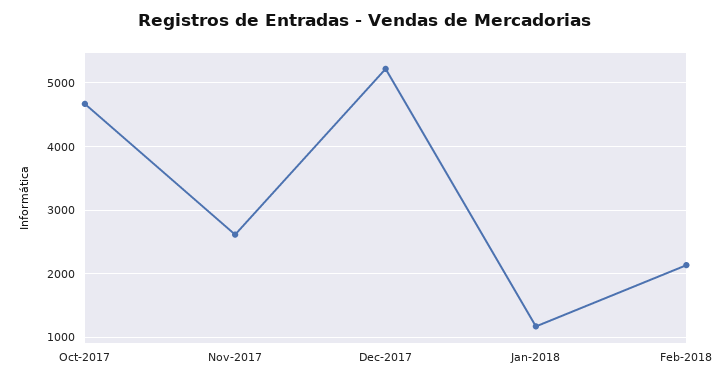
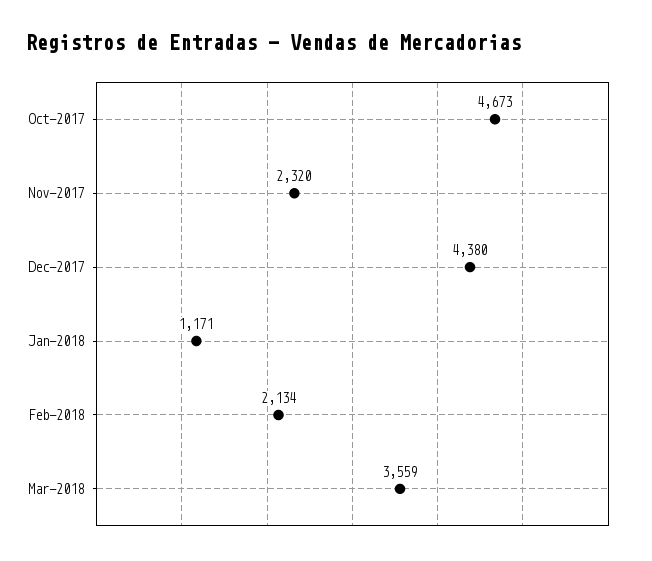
Nov-2017: 2600 -> 2320
Dec-2017: 5200 -> 4380
Mar-2018: none -> 3559

